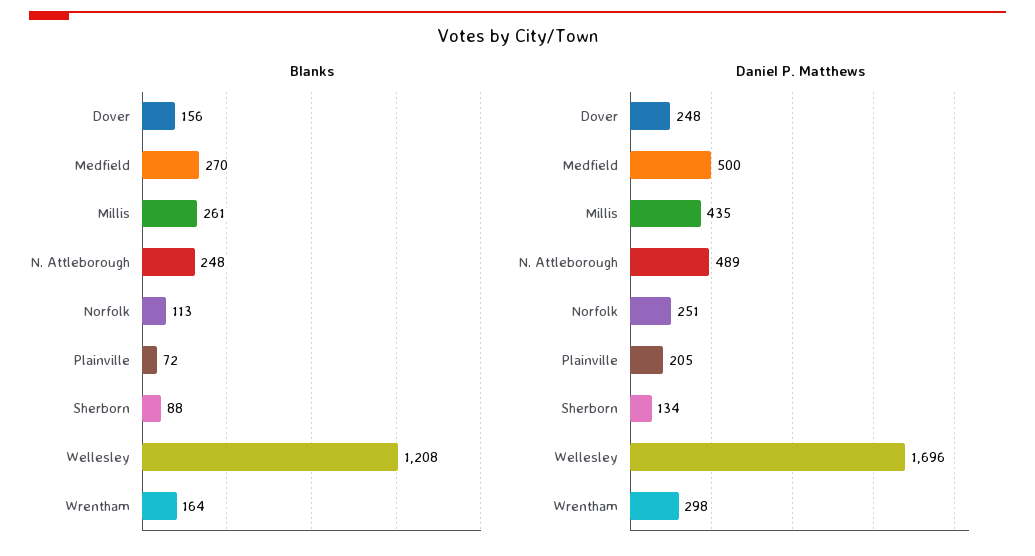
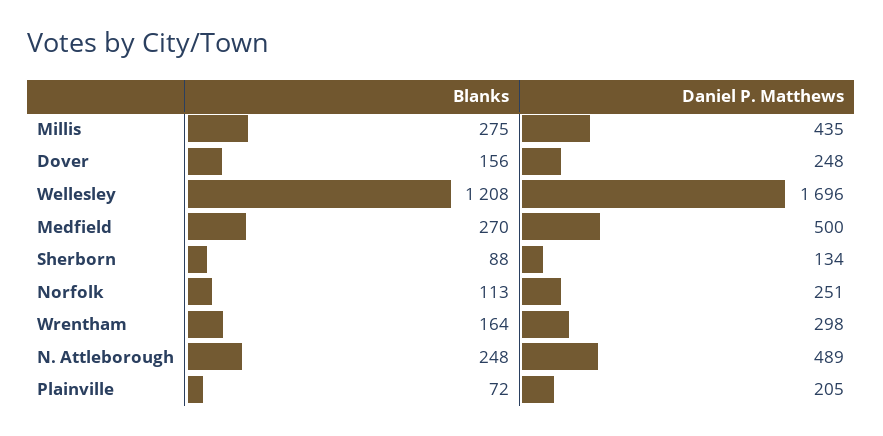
Blanks, Millis: 261 -> 275

